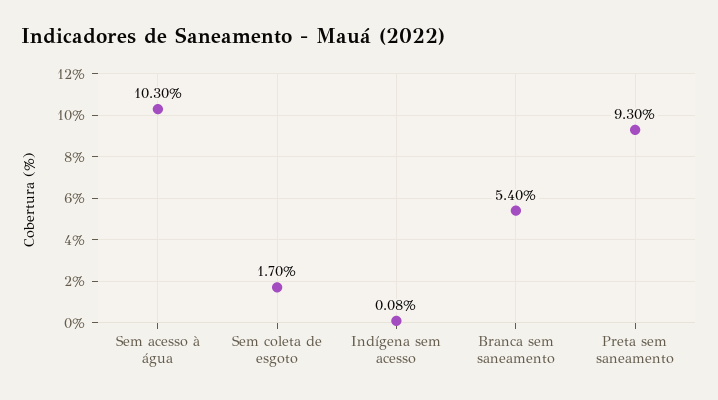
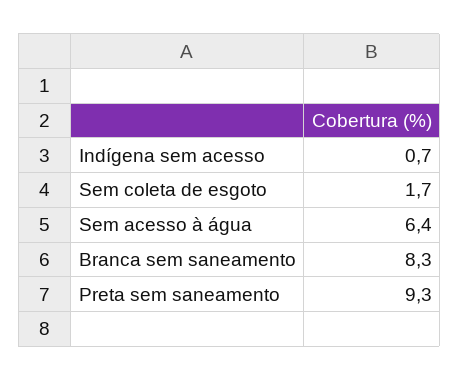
Sem acesso à água: 10.3 -> 6.4
Indígena sem acesso: 0.08 -> 0.7
Branca sem saneamento: 5.4 -> 8.3

